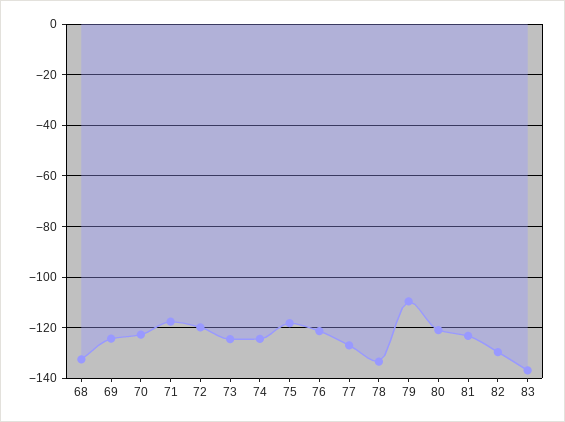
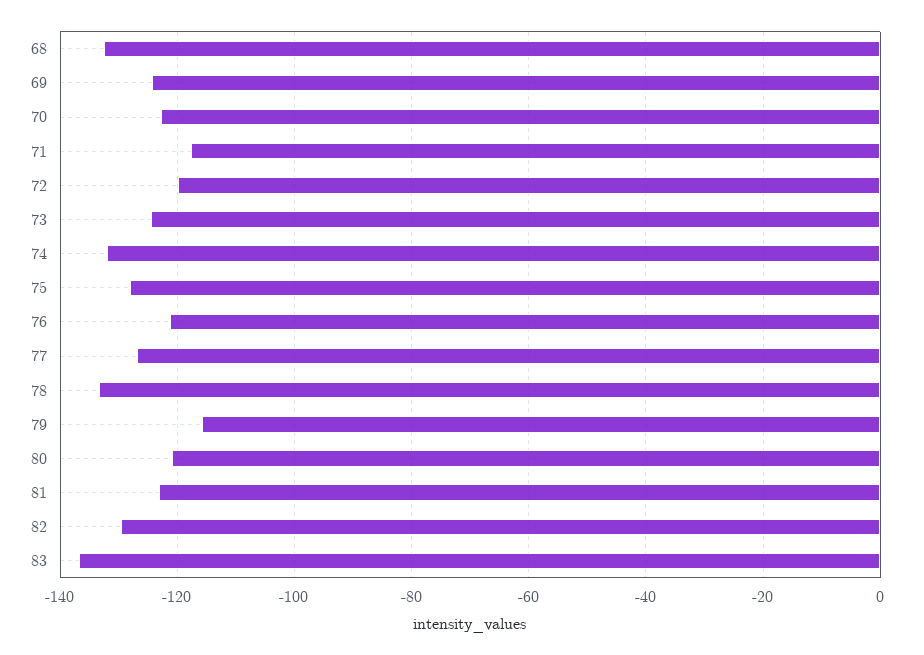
74: -125 -> -132
75: -117.5 -> -128
79: -110 -> -116

